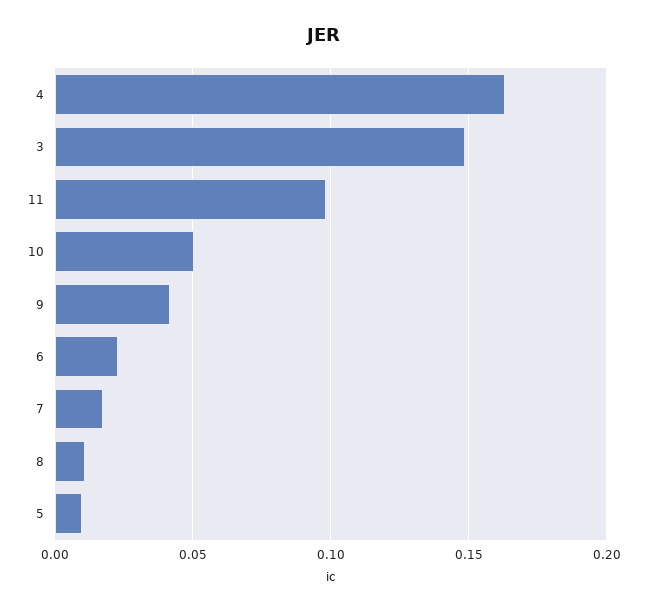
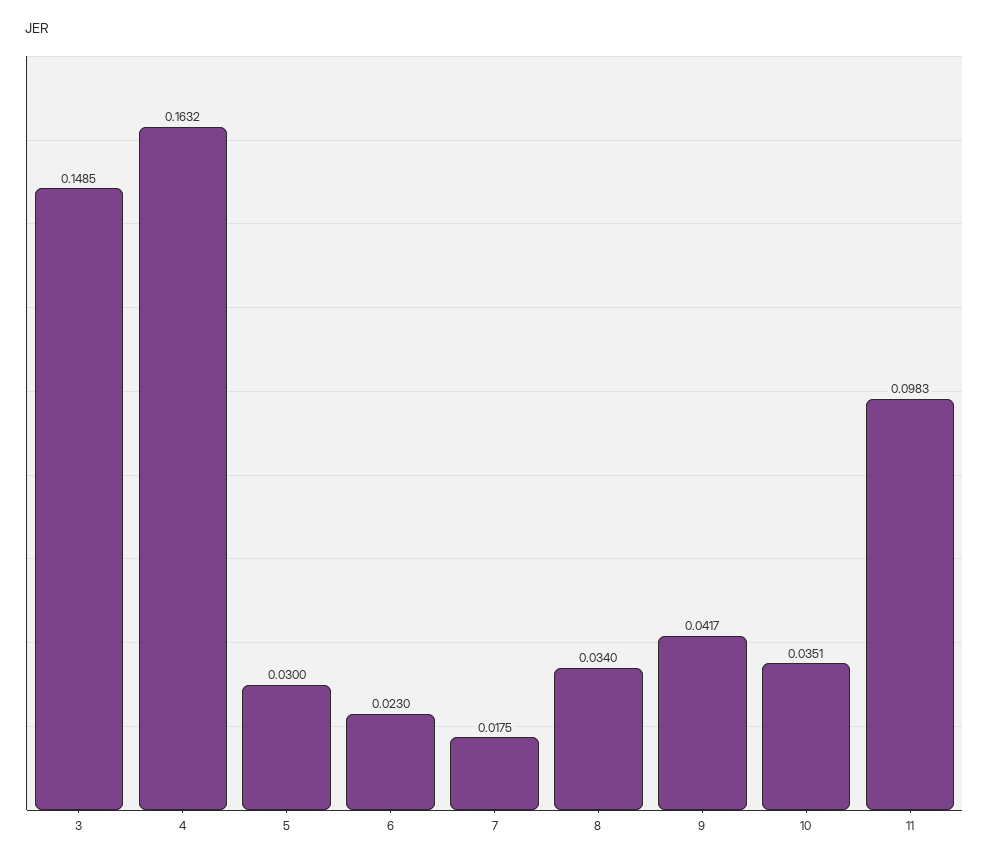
10: 0.05 -> 0.0351
8: 0.01 -> 0.034
5: 0.01 -> 0.03

